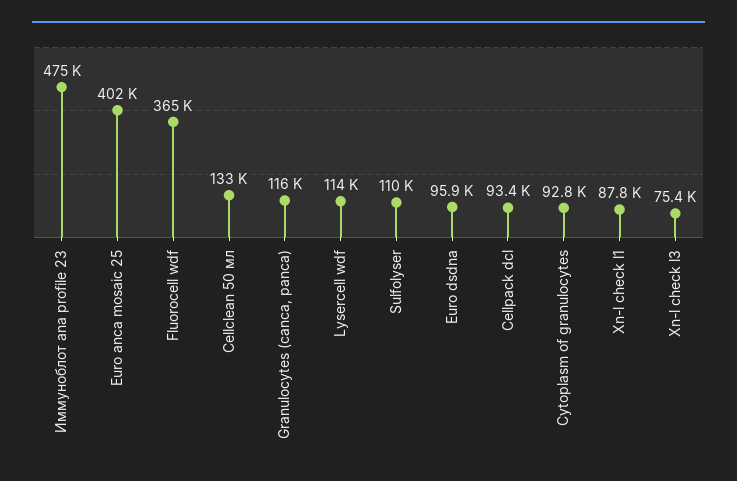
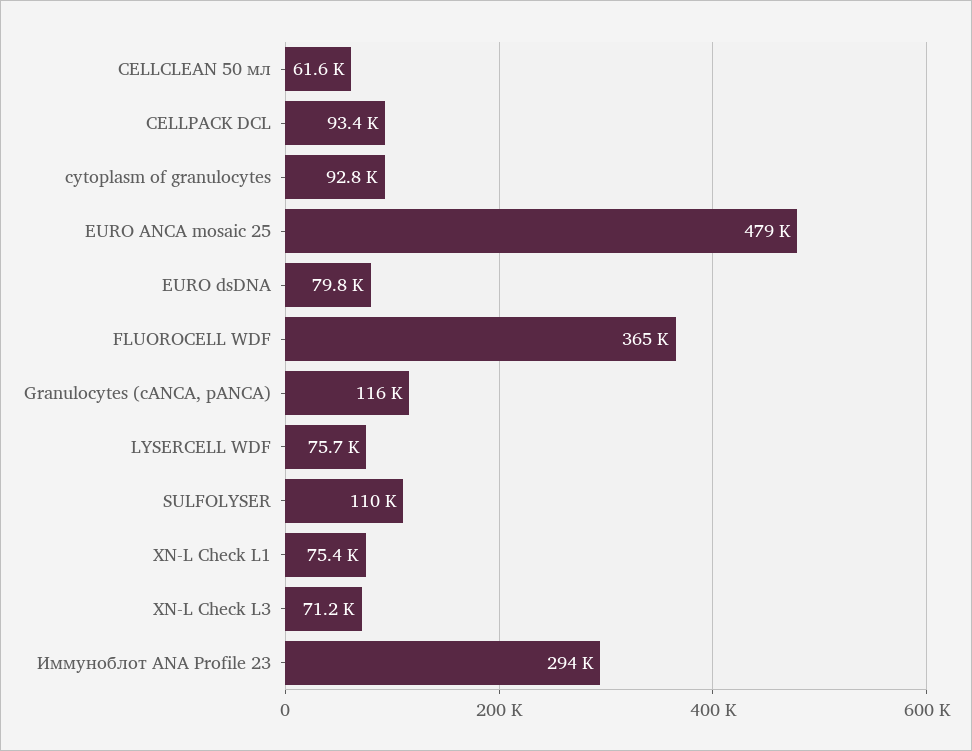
Иммуноблот ana profile 23: 475000 -> 294000
Euro anca mosaic 25: 402000 -> 479000
Cellclean 50 мл: 133000 -> 61600
Lysercell wdf: 114000 -> 75700
Euro dsdna: 95900 -> 79800
Xn-l check l1: 87800 -> 75400
Xn-l check l3: 75400 -> 71200

